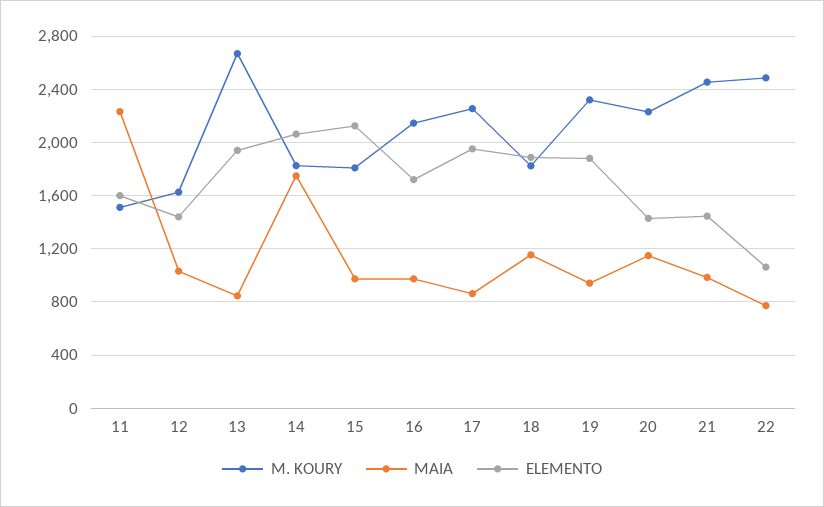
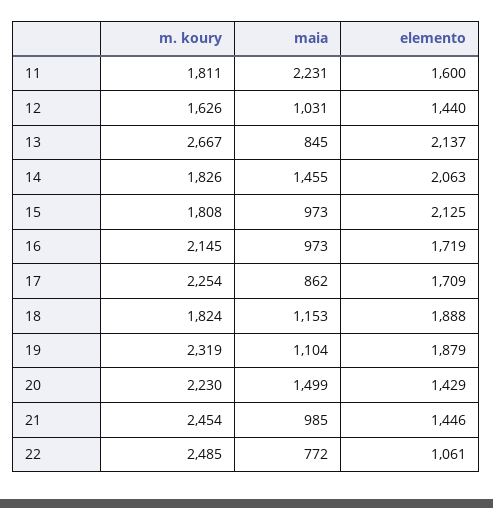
M. KOURY, 11: 1500 -> 1811
ELEMENTO, 13: 1950 -> 2137
MAIA, 14: 1750 -> 1455
ELEMENTO, 17: 1950 -> 1709
MAIA, 19: 950 -> 1104
MAIA, 20: 1150 -> 1499

